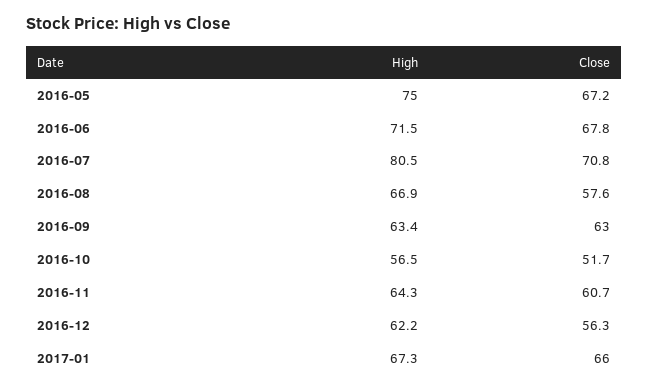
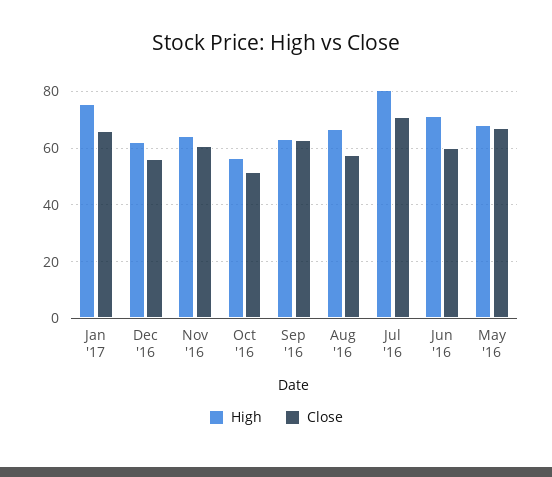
High, 2016-05: 75 -> 67.5
Close, 2016-06: 67.8 -> 60
High, 2017-01: 67.3 -> 75

